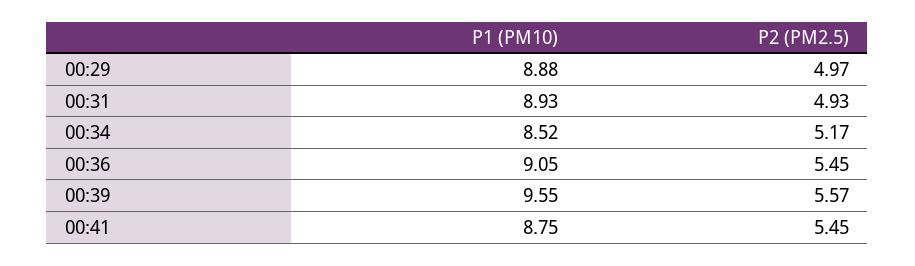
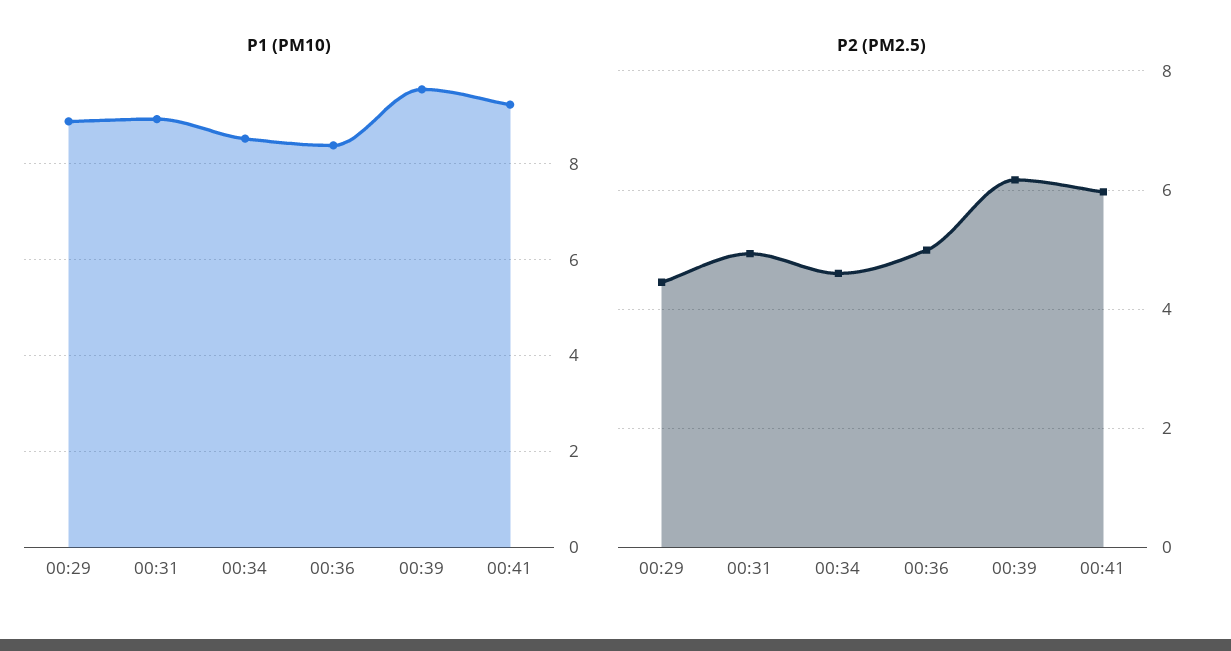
P2 (PM2.5), 00:29: 4.97 -> 4.4
P2 (PM2.5), 00:34: 5.17 -> 4.6
P1 (PM10), 00:36: 9.05 -> 8.4
P2 (PM2.5), 00:36: 5.45 -> 5
P2 (PM2.5), 00:39: 5.57 -> 6.2
P1 (PM10), 00:41: 8.75 -> 9.2
P2 (PM2.5), 00:41: 5.45 -> 6

